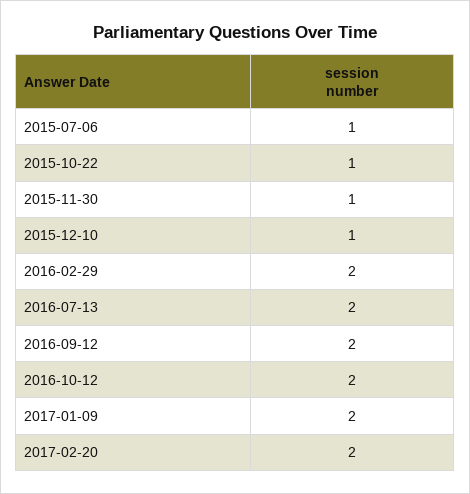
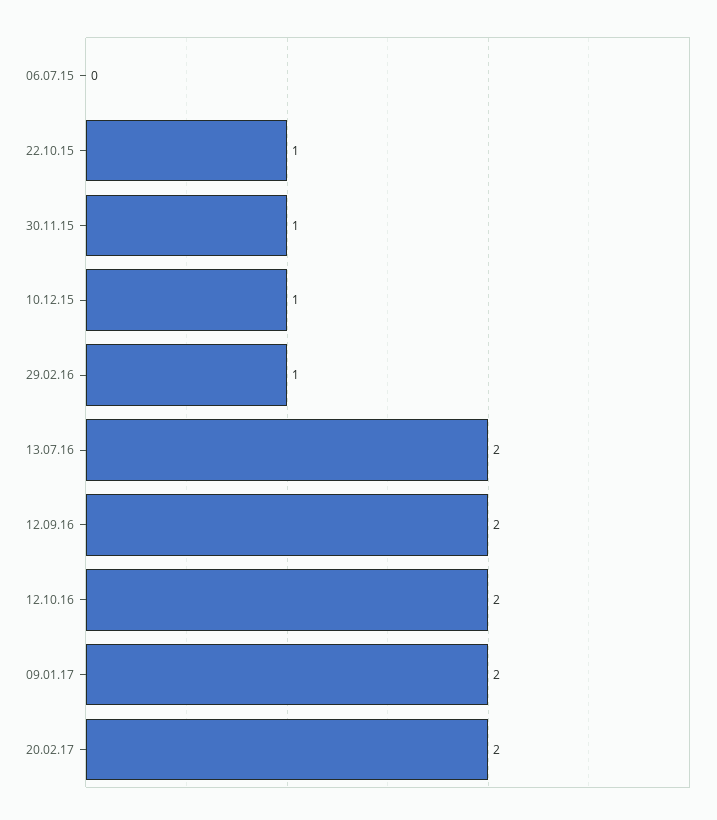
2015-07-06: 1 -> 0
2016-02-29: 2 -> 1

